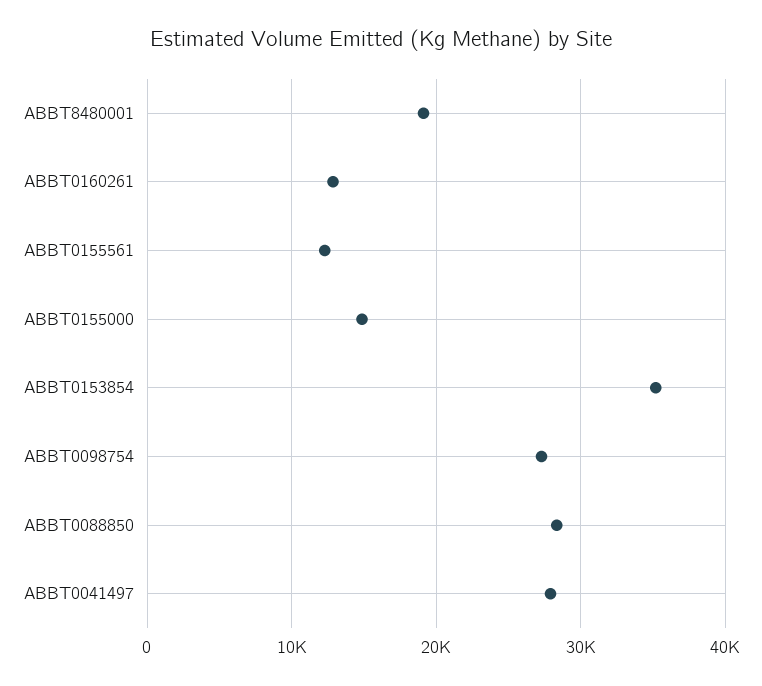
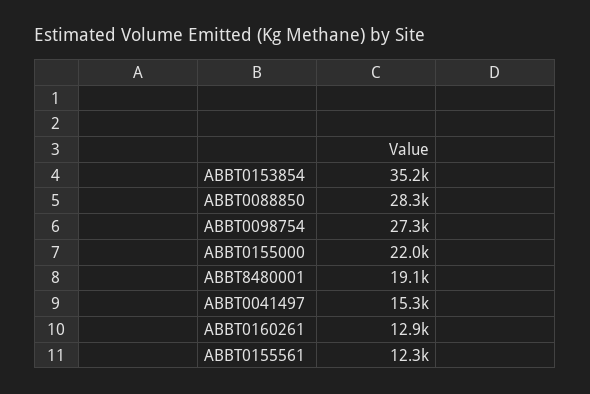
ABBT0155000: 15000 -> 22000
ABBT0041497: 28000 -> 15300

